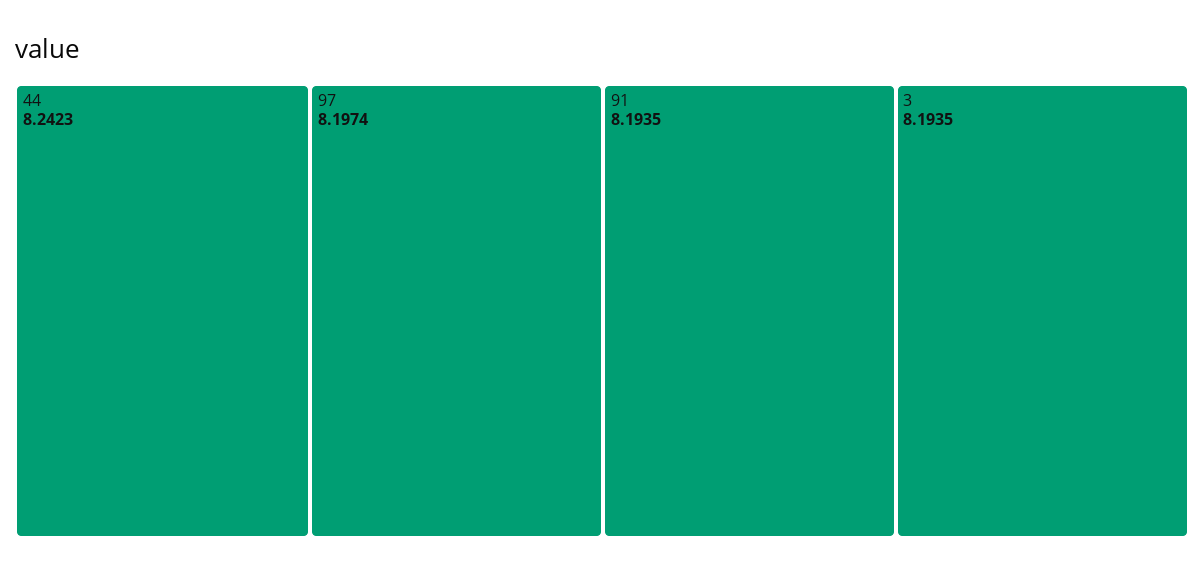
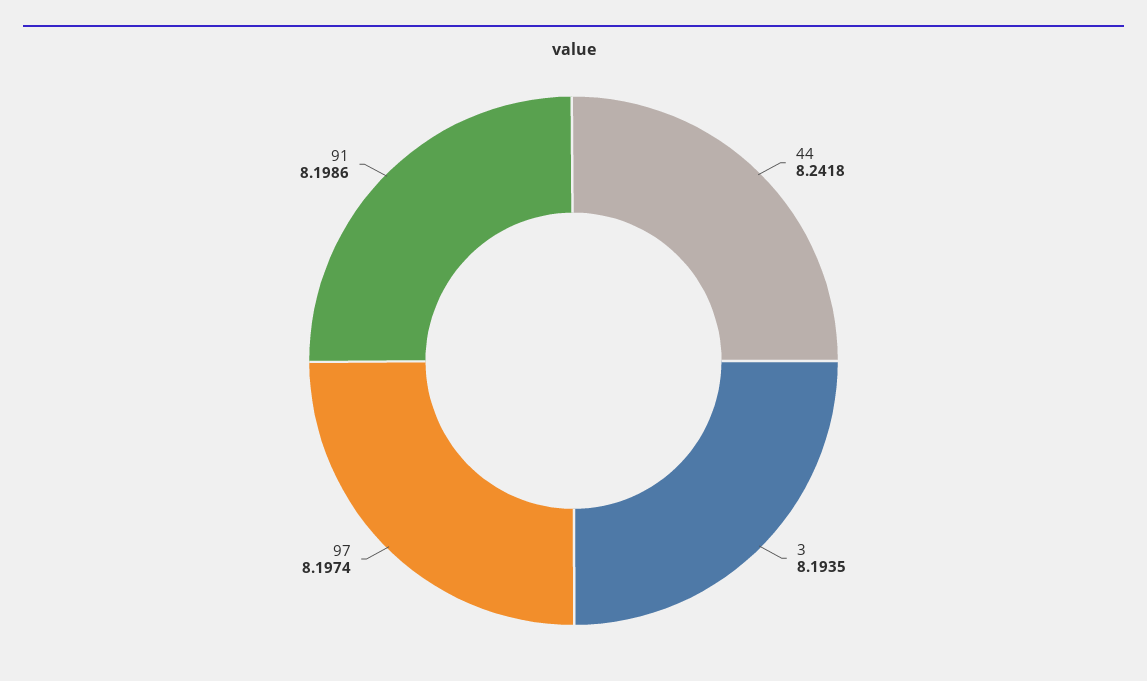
44: 8.2423 -> 8.2418
91: 8.1935 -> 8.1986

